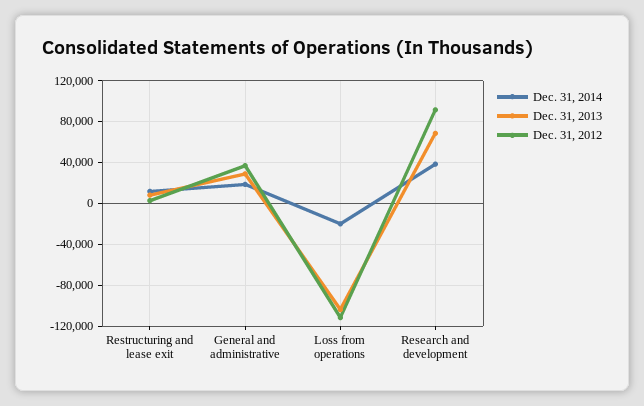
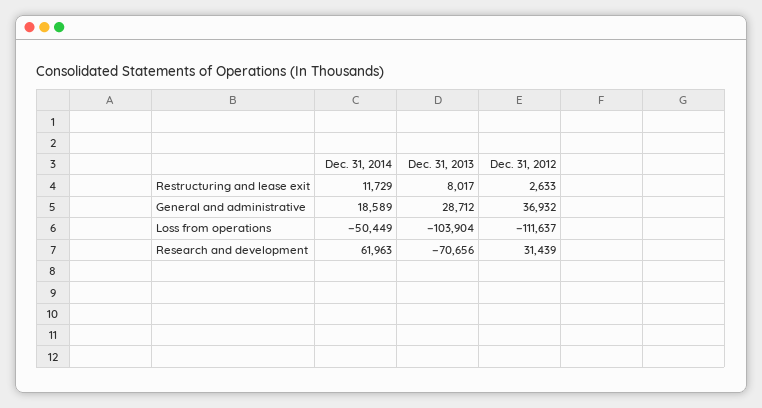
Dec. 31, 2014, Loss from operations: -20000 -> -50449
Dec. 31, 2014, Research and development: 40000 -> 61963
Dec. 31, 2013, Research and development: 70000 -> -70656
Dec. 31, 2012, Research and development: 90000 -> 31439

